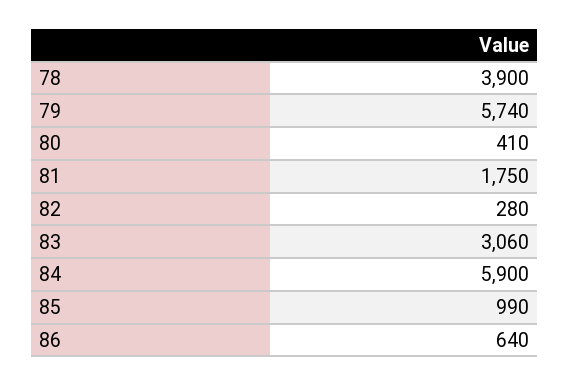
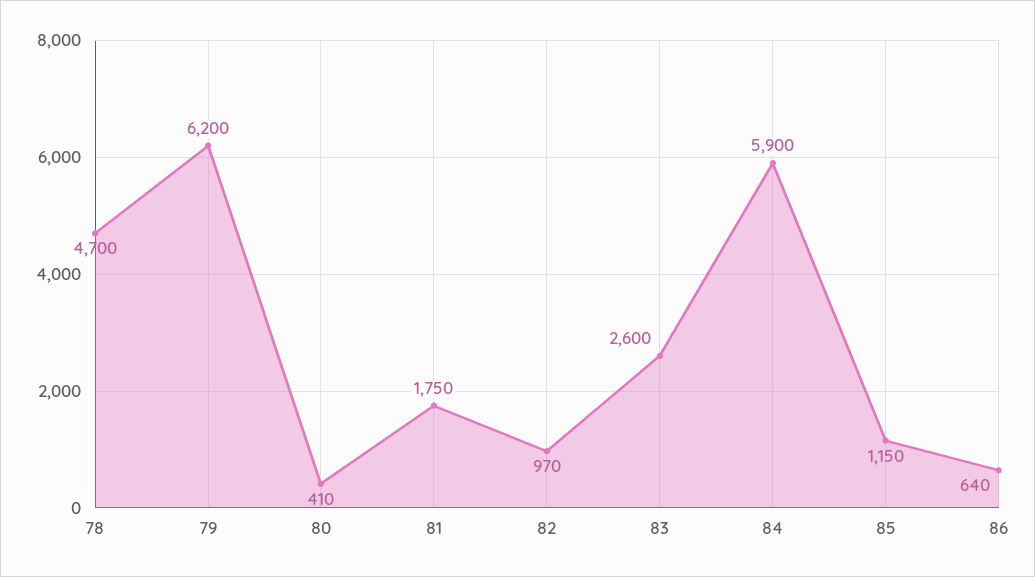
78: 3900 -> 4700
79: 5740 -> 6200
82: 280 -> 970
83: 3060 -> 2600
85: 990 -> 1150

